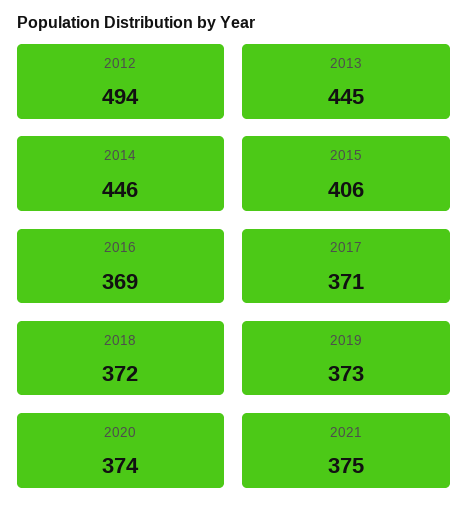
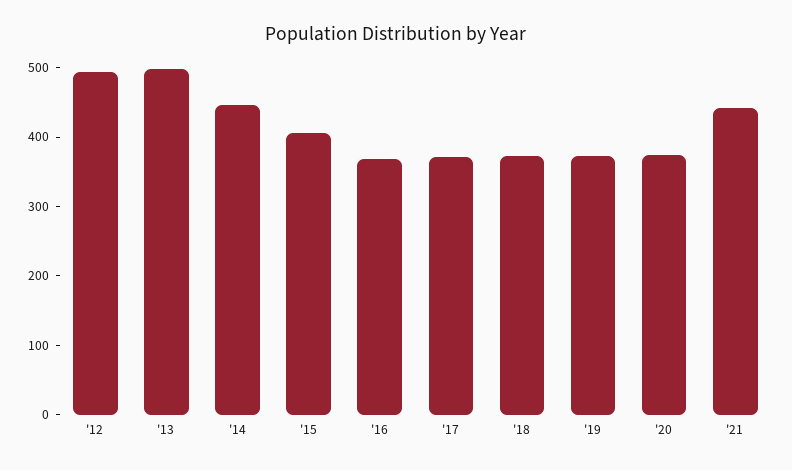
2013: 445 -> 500
2021: 375 -> 440

